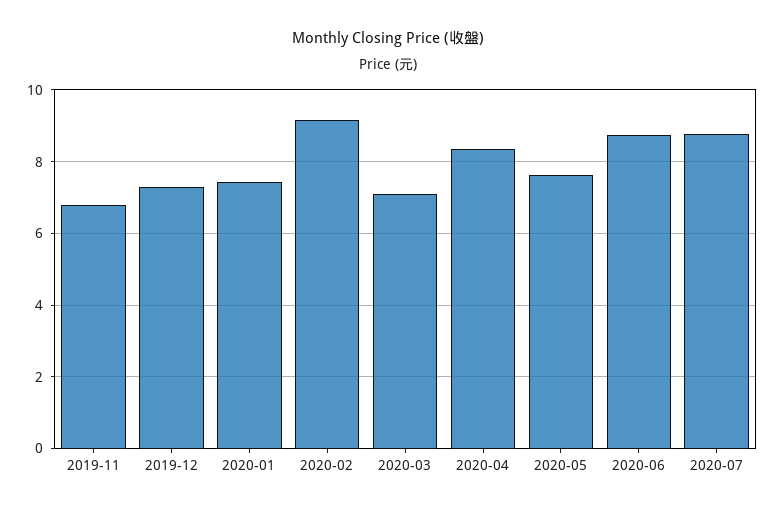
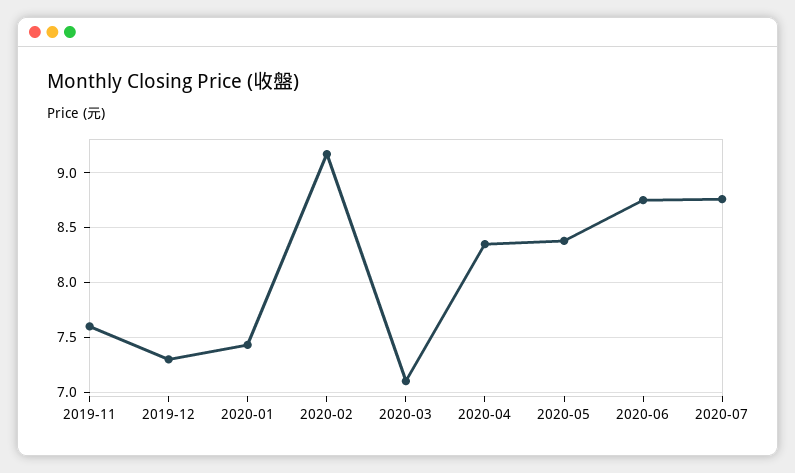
2019-11: 6.8 -> 7.6
2020-05: 7.6 -> 8.4

